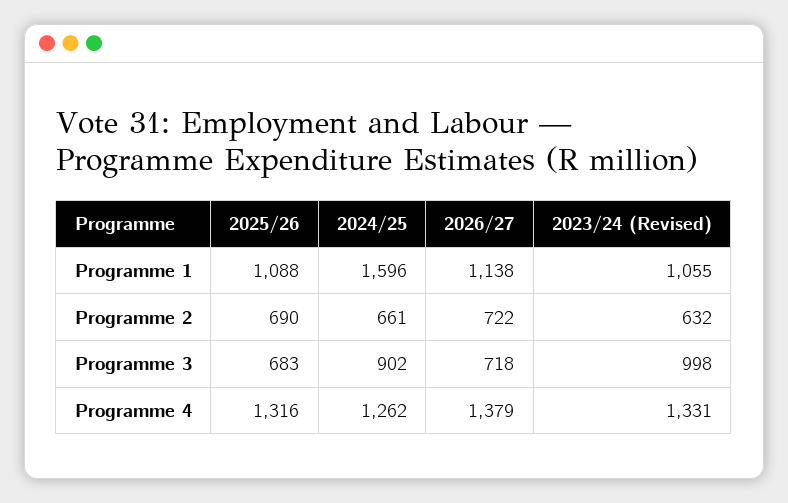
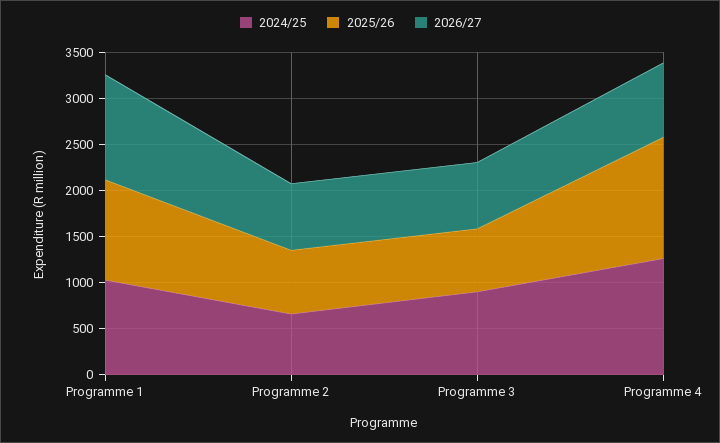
2024/25, Programme 1: 1596 -> 1000
2023/24 (Revised), Programme 1: 1055 -> none
2023/24 (Revised), Programme 2: 632 -> none
2023/24 (Revised), Programme 3: 998 -> none
2026/27, Programme 4: 1379 -> 800
2023/24 (Revised), Programme 4: 1331 -> none

